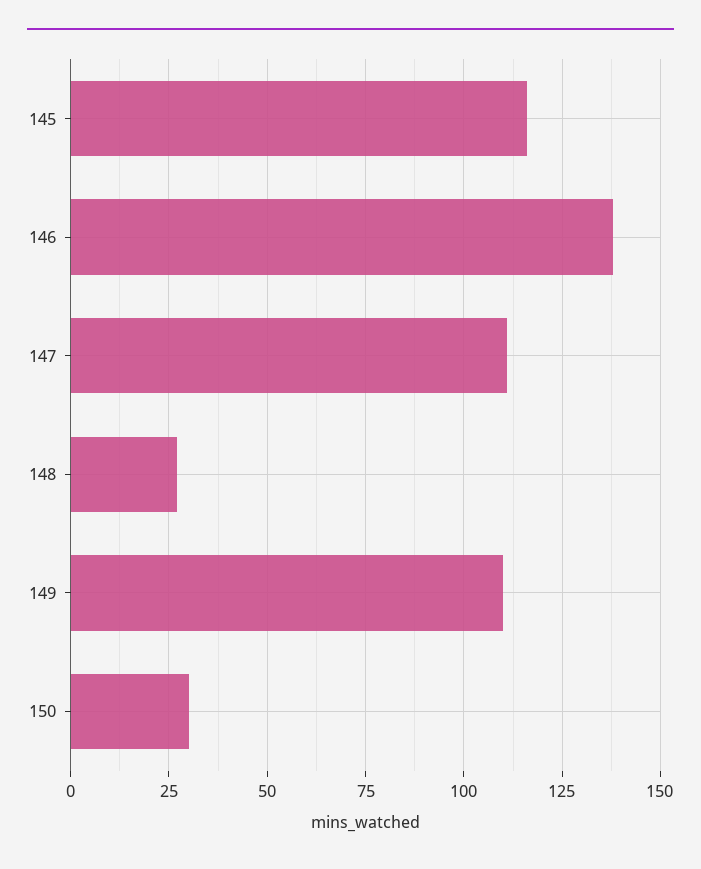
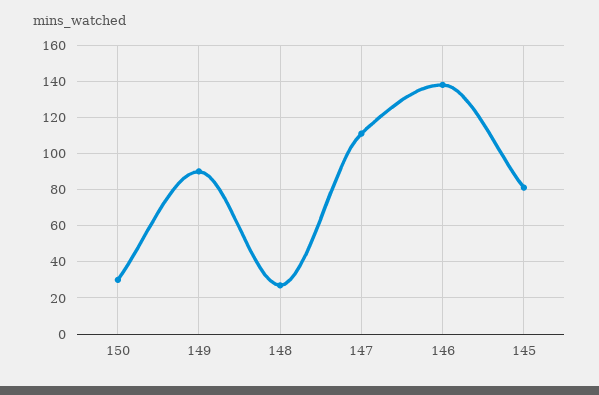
145: 115 -> 80
149: 110 -> 90

